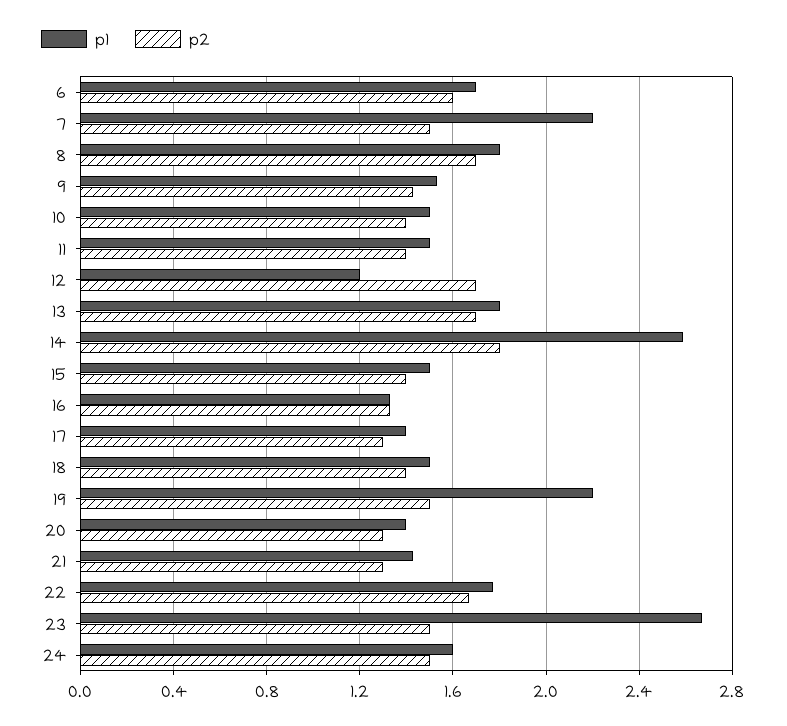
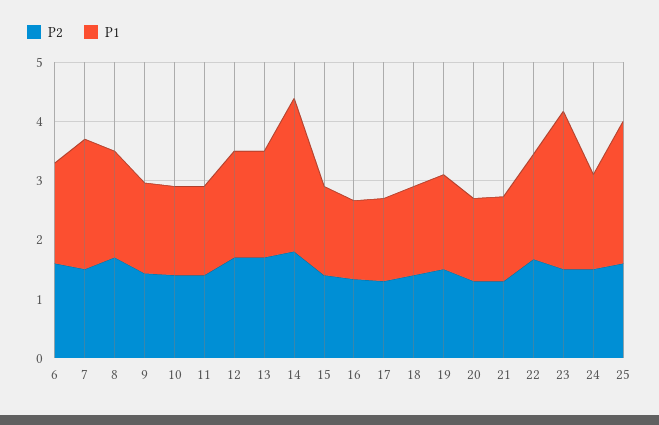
p1, 12: 1.2 -> 1.8
p1, 19: 2.2 -> 1.6
p2, 25: none -> 1.6
p1, 25: none -> 2.4

